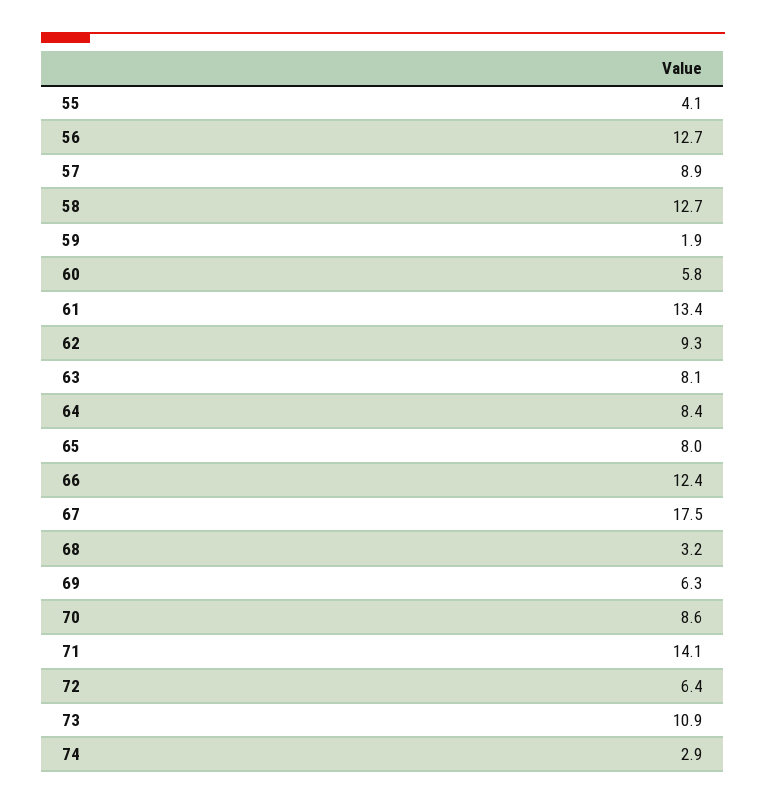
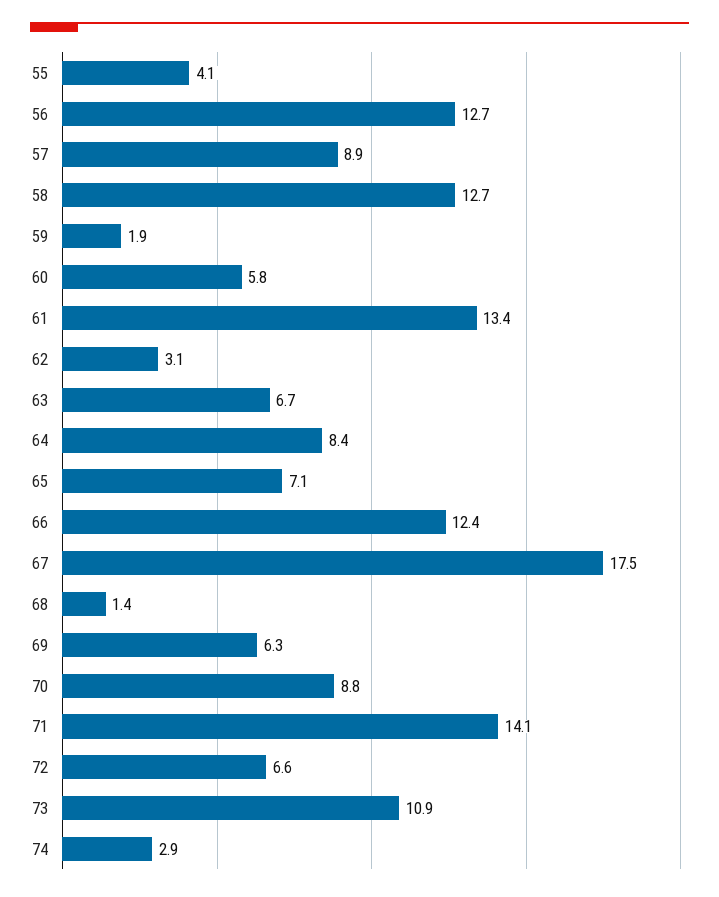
62: 9.3 -> 3.1
63: 8.1 -> 6.7
65: 8 -> 7.1
68: 3.2 -> 1.4
70: 8.6 -> 8.8
72: 6.4 -> 6.6

